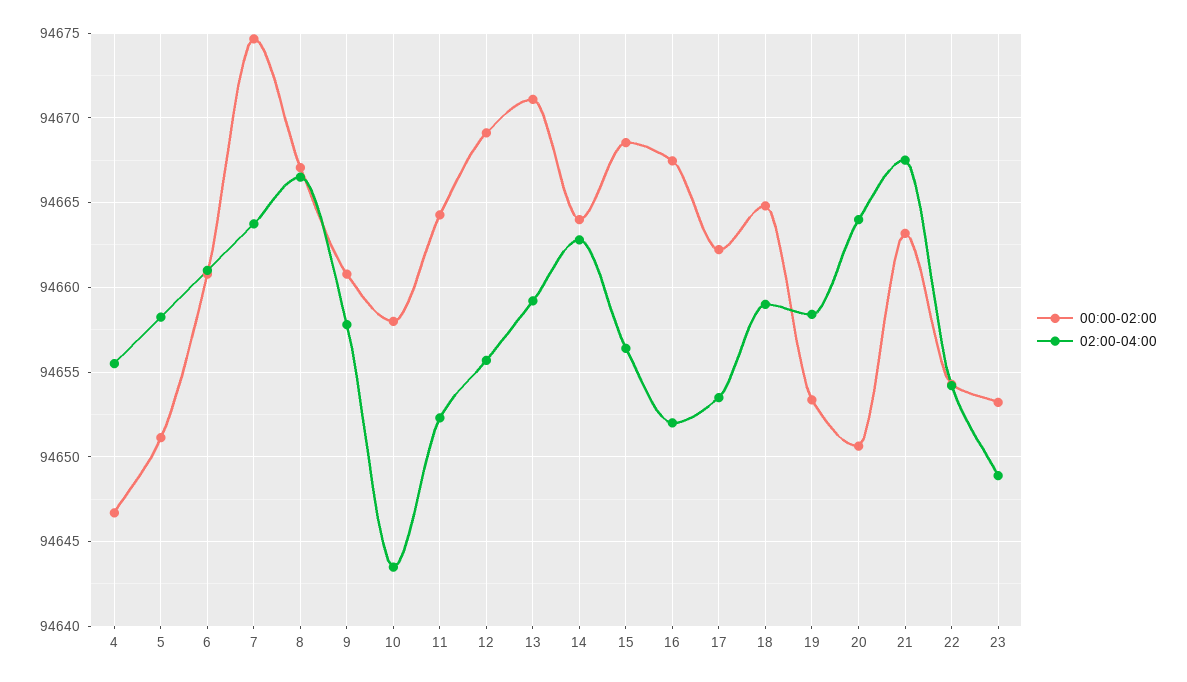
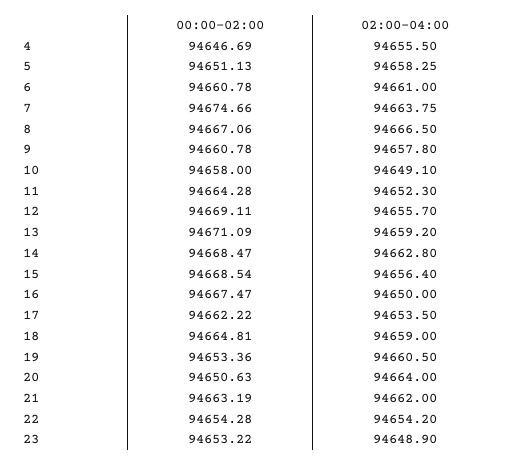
02:00-04:00, 10: 94643.5 -> 94649.1
00:00-02:00, 14: 94664 -> 94668.47
02:00-04:00, 16: 94652 -> 94650
02:00-04:00, 19: 94658.5 -> 94660.5
02:00-04:00, 21: 94667.5 -> 94662

